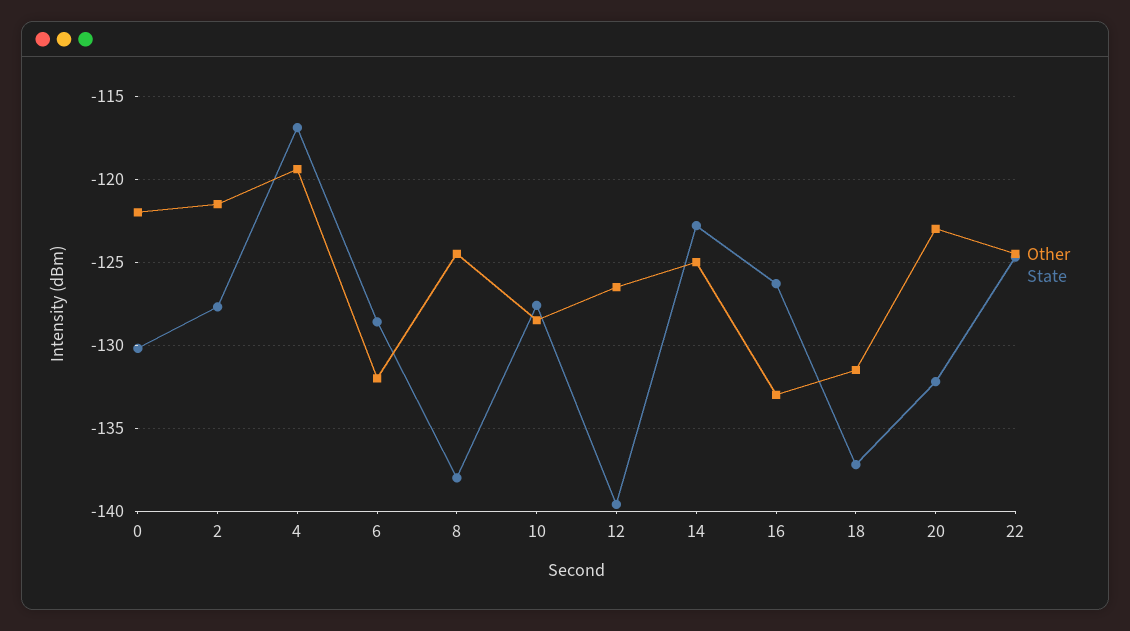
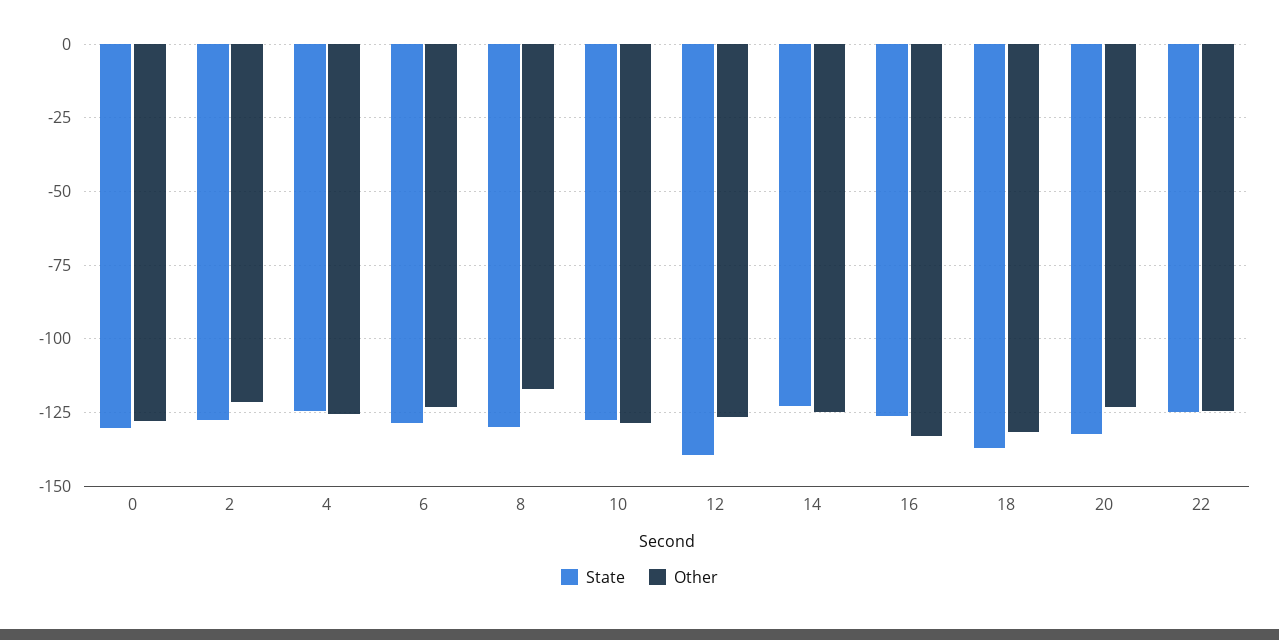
Other, 0: -122 -> -127.5
Other, 4: -119.5 -> -125
State, 4: -117 -> -125
Other, 6: -132 -> -122.5
Other, 8: -124.5 -> -117.5
State, 8: -138 -> -130

